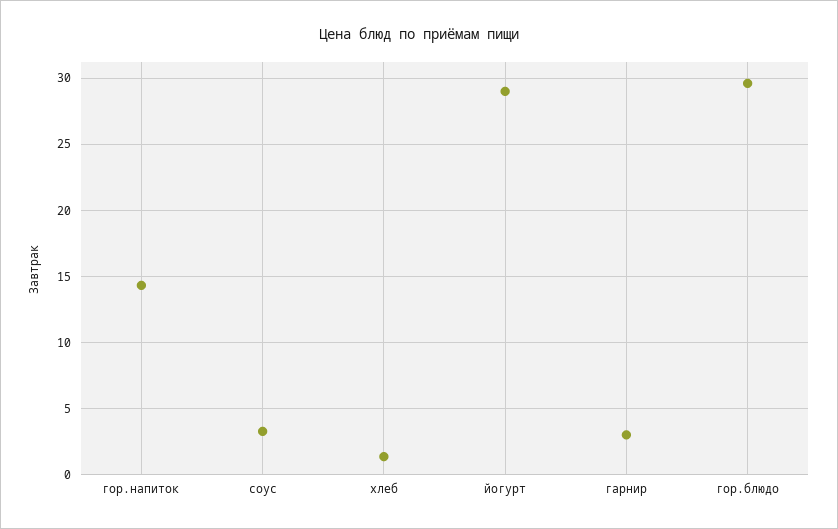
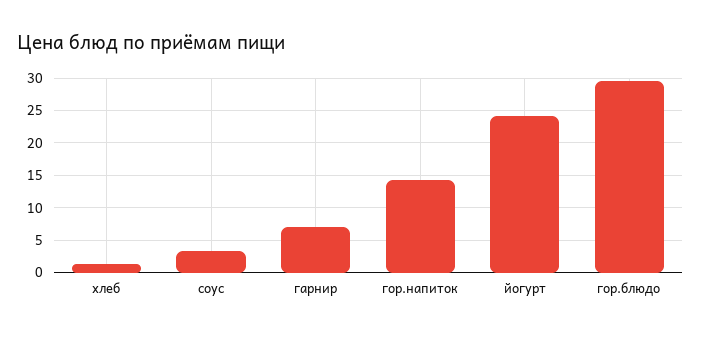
йогурт: 29 -> 24
гарнир: 3 -> 7

